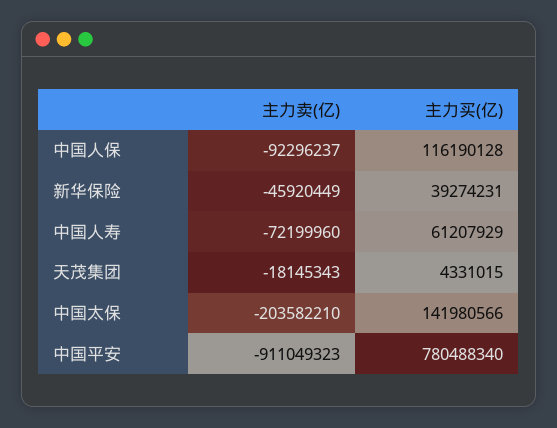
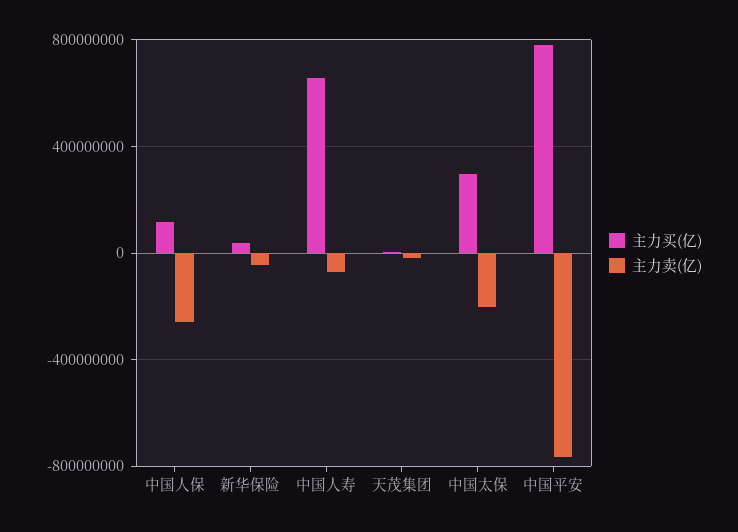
主力卖(亿), 中国人保: -92296237 -> -250000000
主力买(亿), 中国人寿: 61207929 -> 650000000
主力买(亿), 中国太保: 141980566 -> 300000000
主力卖(亿), 中国平安: -911049323 -> -750000000

